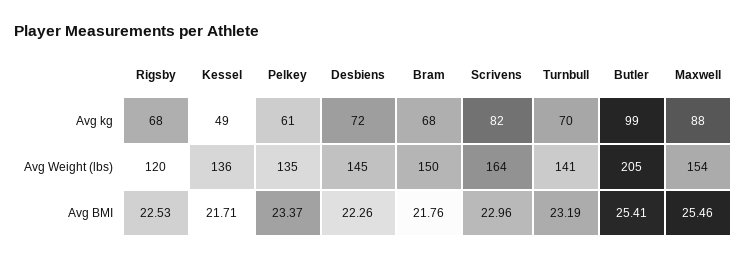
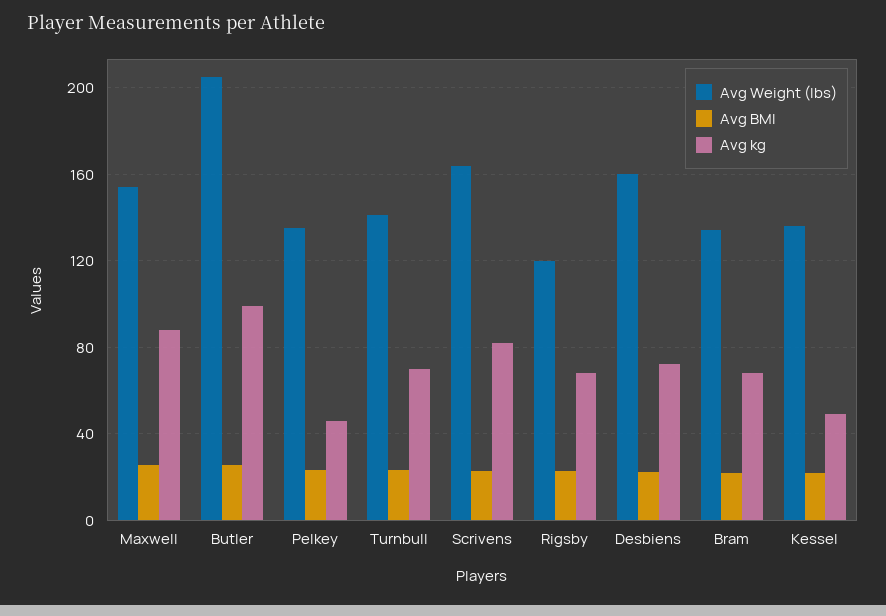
Avg kg, Pelkey: 61 -> 45
Avg Weight (lbs), Desbiens: 145 -> 160
Avg Weight (lbs), Bram: 150 -> 135

